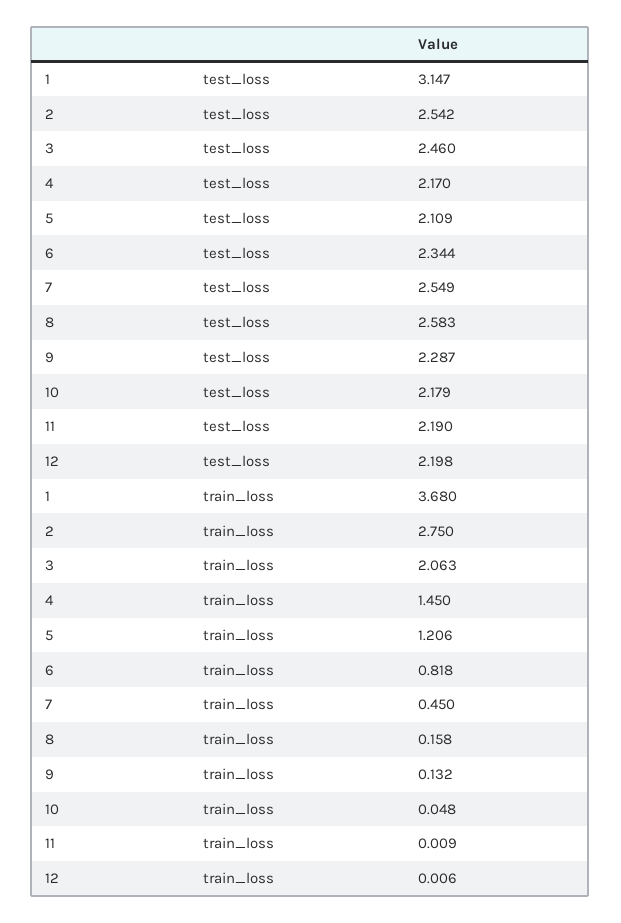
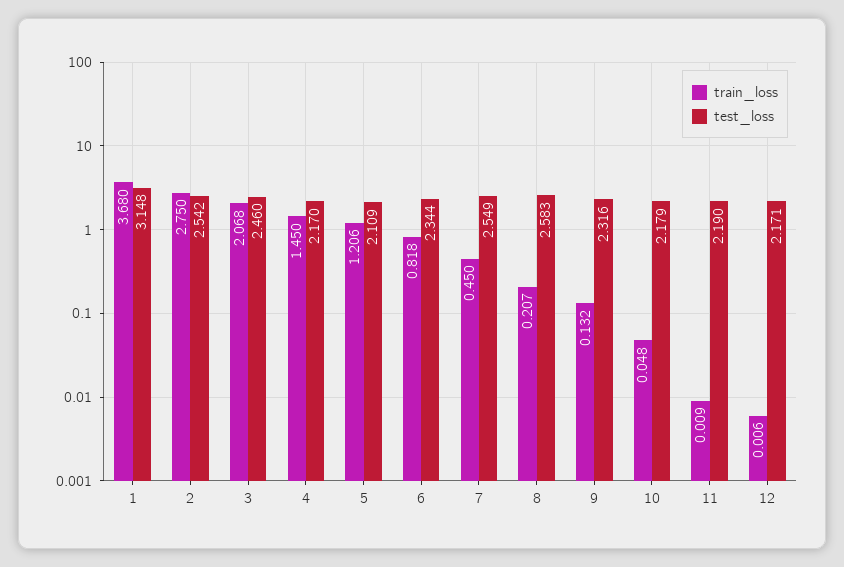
test_loss, 1: 3.147 -> 3.148
test_loss, 9: 2.287 -> 2.316
test_loss, 12: 2.198 -> 2.171
train_loss, 3: 2.063 -> 2.068
train_loss, 8: 0.158 -> 0.207

